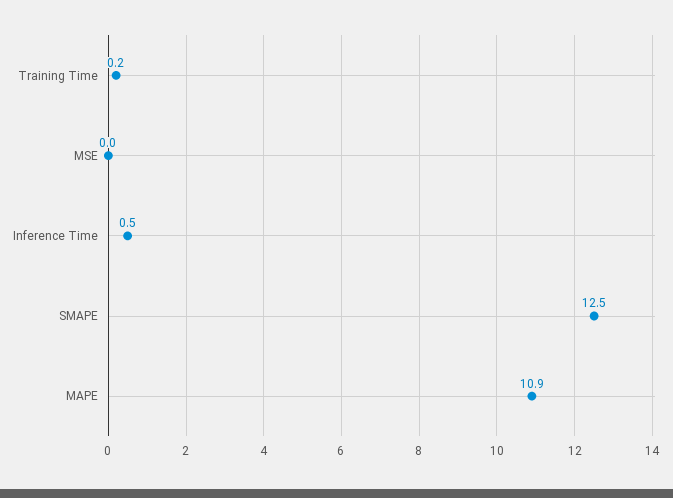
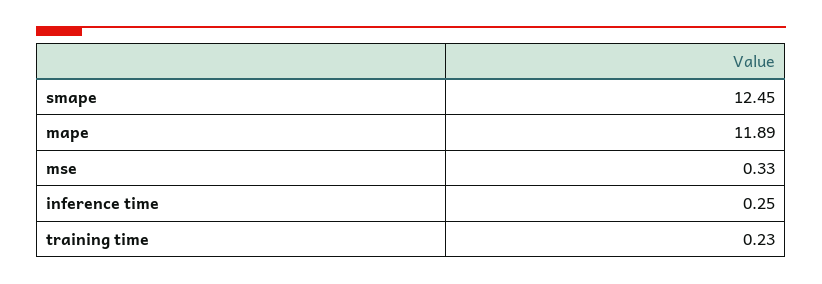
MSE: 0 -> 0.33
Inference Time: 0.5 -> 0.25
MAPE: 10.9 -> 11.89

